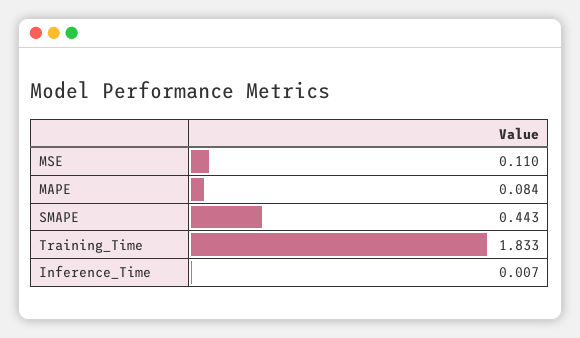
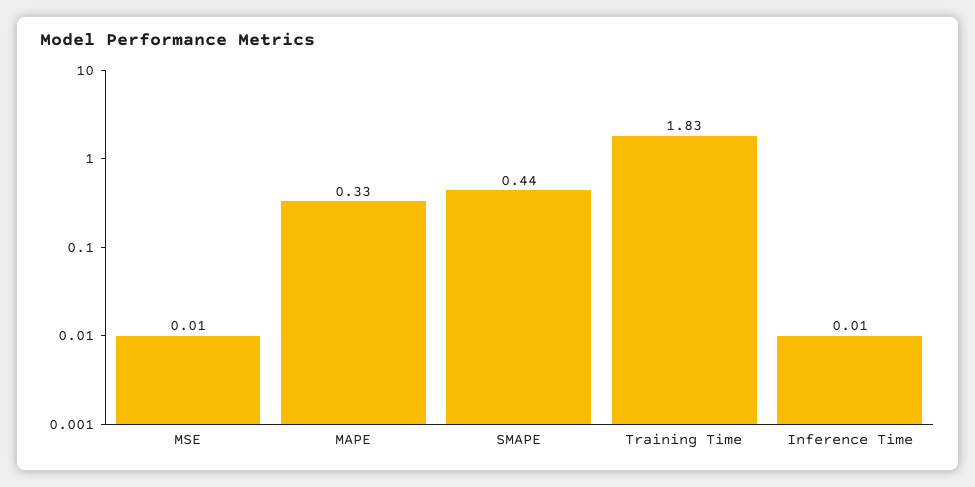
MSE: 0.11 -> 0.01
MAPE: 0.084 -> 0.33

